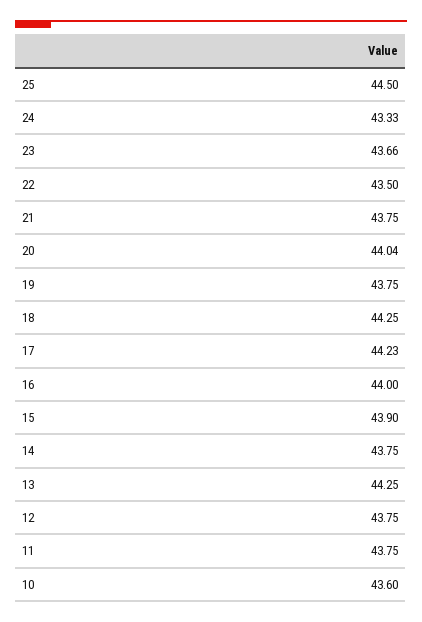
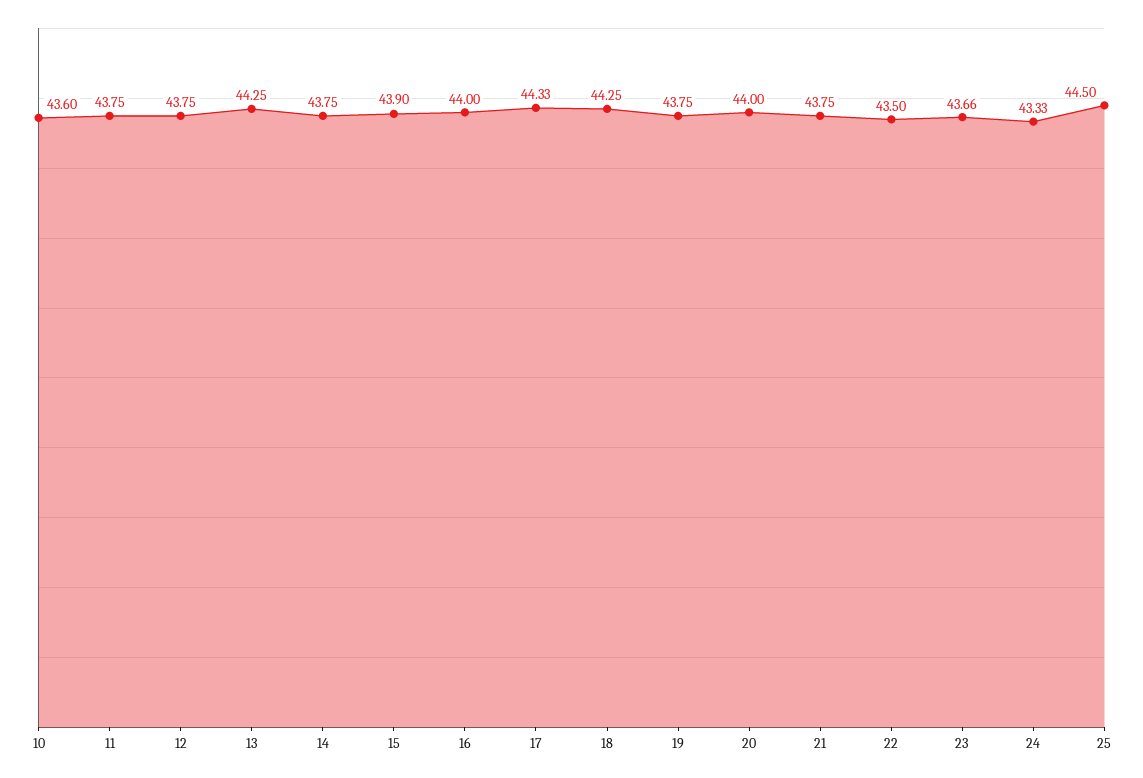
20: 44.04 -> 44
17: 44.23 -> 44.33

